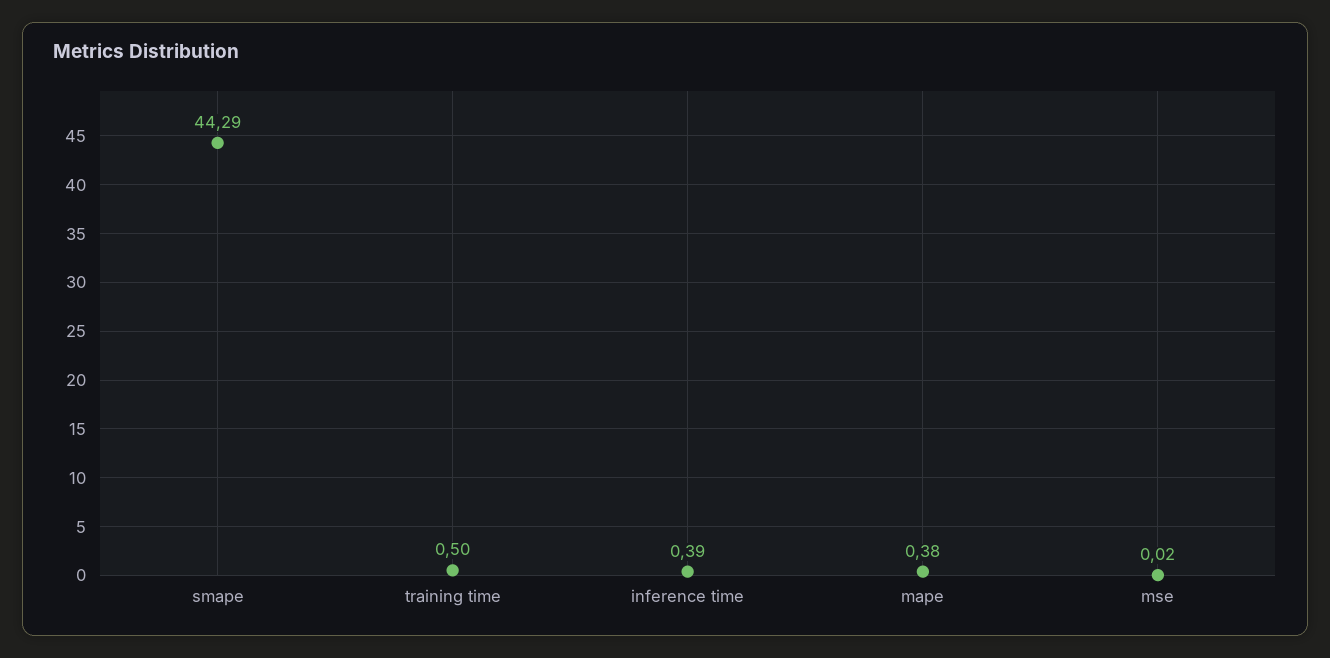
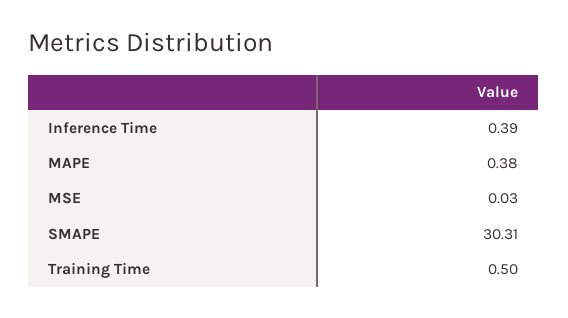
smape: 44.29 -> 30.31
mse: 0.02 -> 0.03

